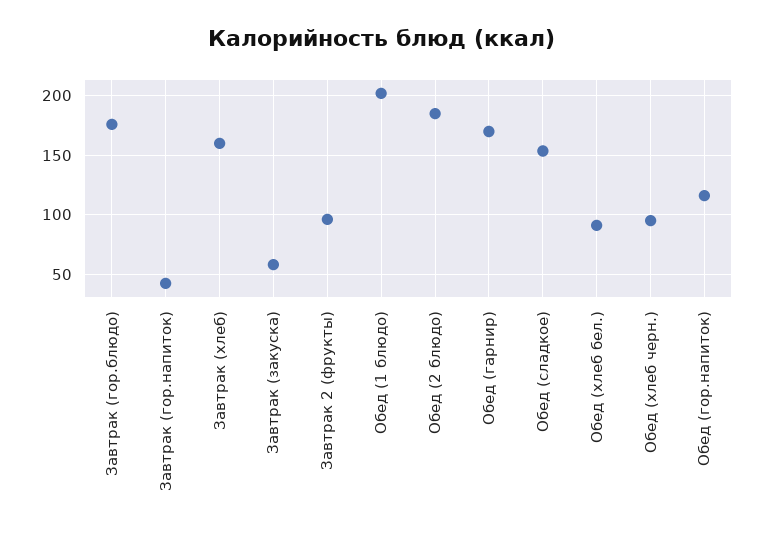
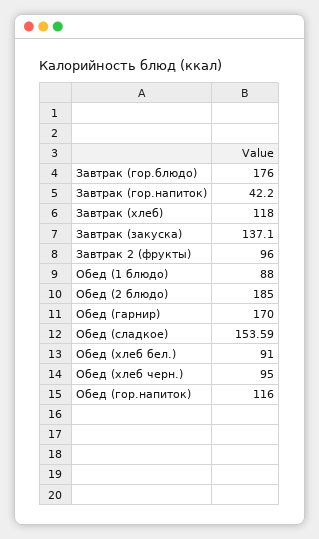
Завтрак (хлеб): 160 -> 118
Завтрак (закуска): 60 -> 137.1
Обед (1 блюдо): 200 -> 88

